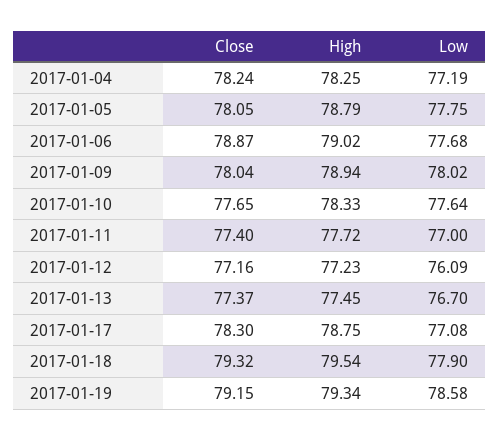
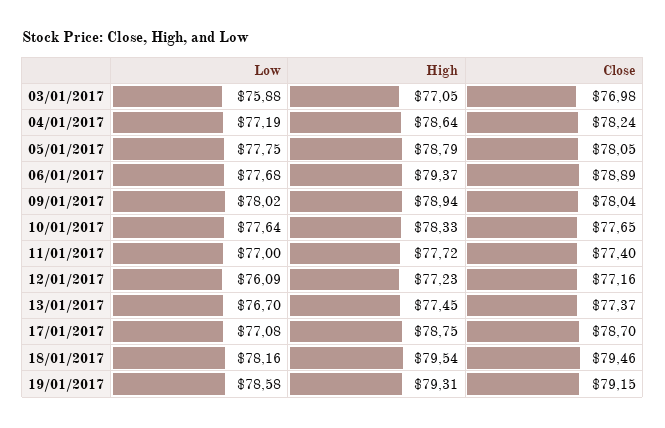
High, 2017-01-04: 78.25 -> 78.64
Close, 2017-01-06: 78.87 -> 78.89
High, 2017-01-06: 79.02 -> 79.37
Close, 2017-01-17: 78.3 -> 78.7
Close, 2017-01-18: 79.32 -> 79.46
Low, 2017-01-18: 77.9 -> 78.16
High, 2017-01-19: 79.34 -> 79.31
Low, 03/01/2017: none -> 75.88
High, 03/01/2017: none -> 77.05
Close, 03/01/2017: none -> 76.98

